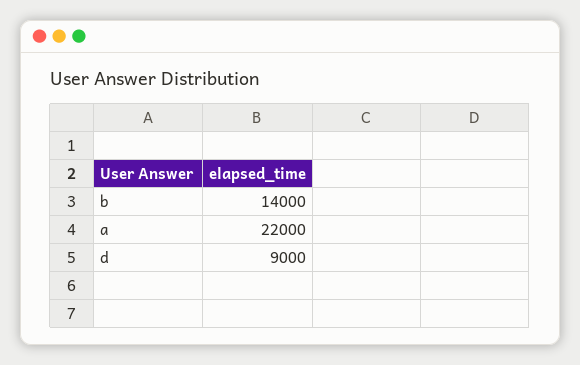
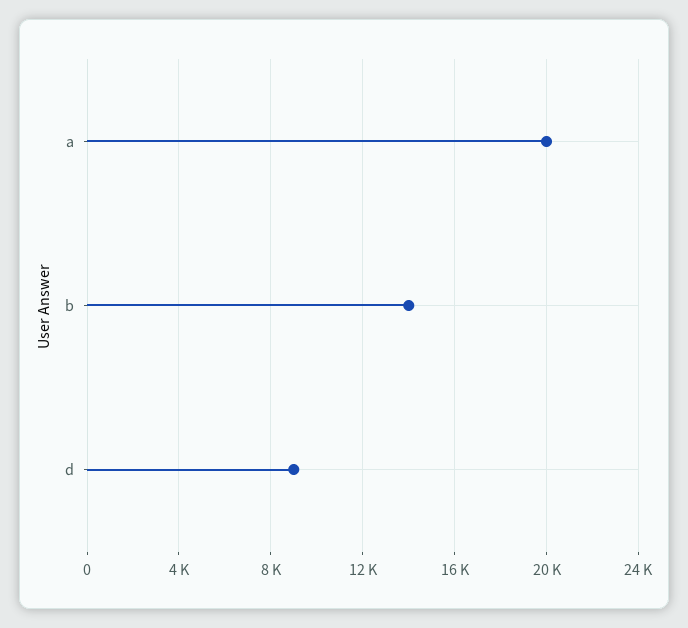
a: 22000 -> 20000

